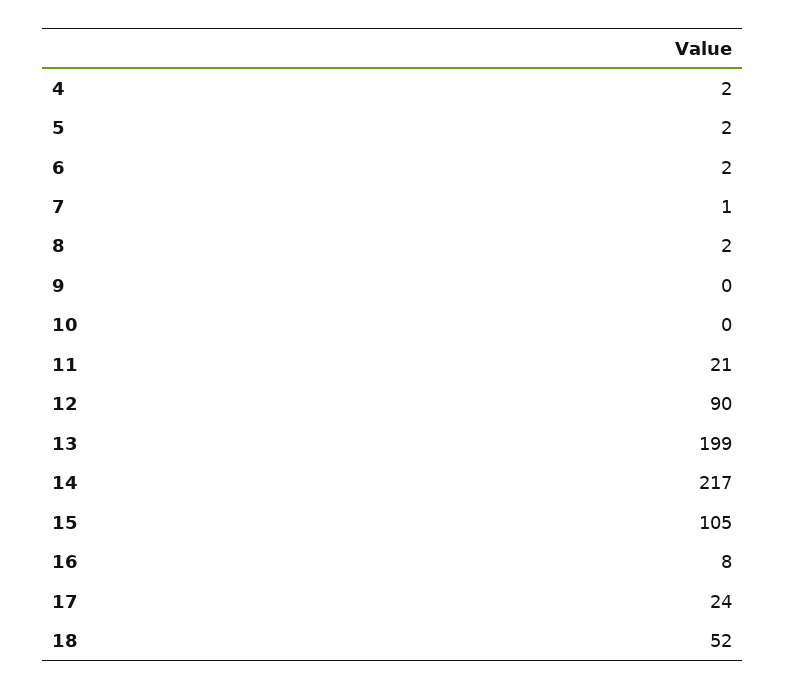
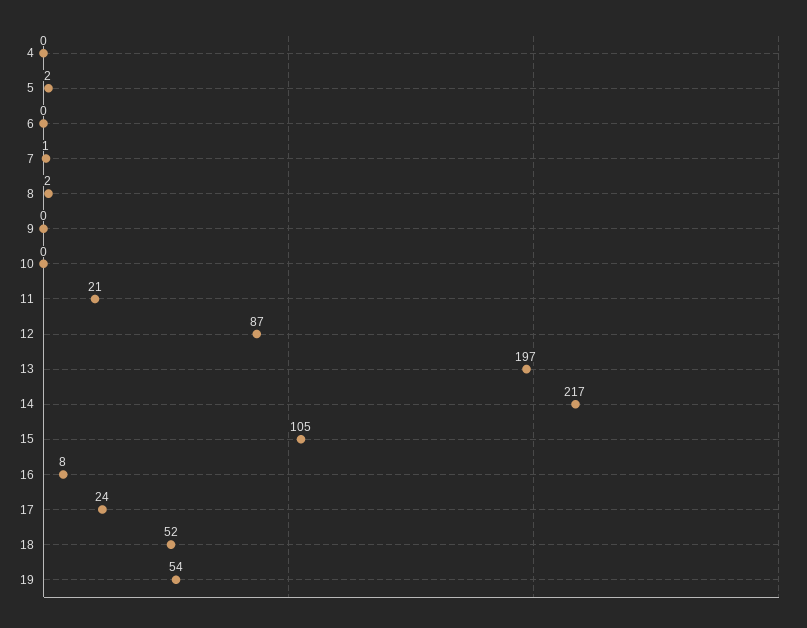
4: 2 -> 0
6: 2 -> 0
12: 90 -> 87
13: 199 -> 197
19: none -> 54

